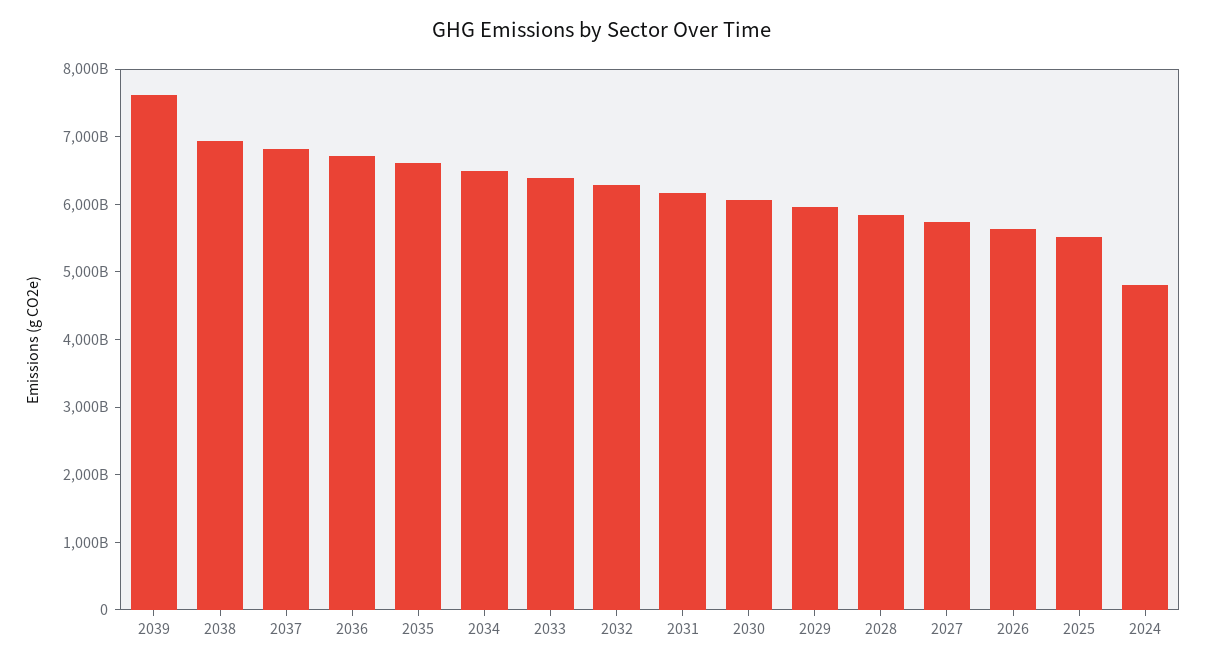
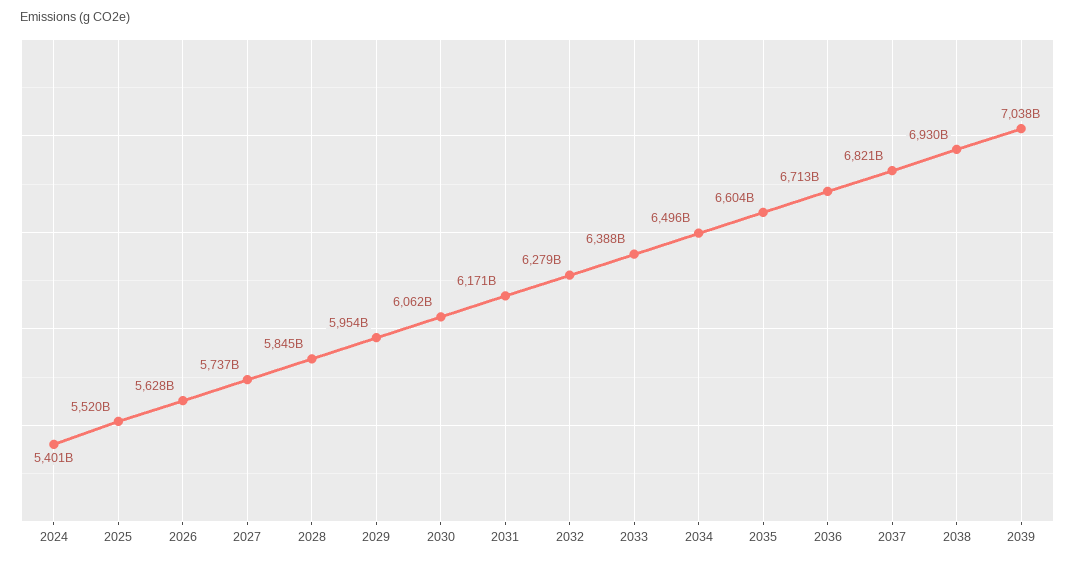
2039: 7600000000000 -> 7038000000000
2024: 4800000000000 -> 5401000000000

